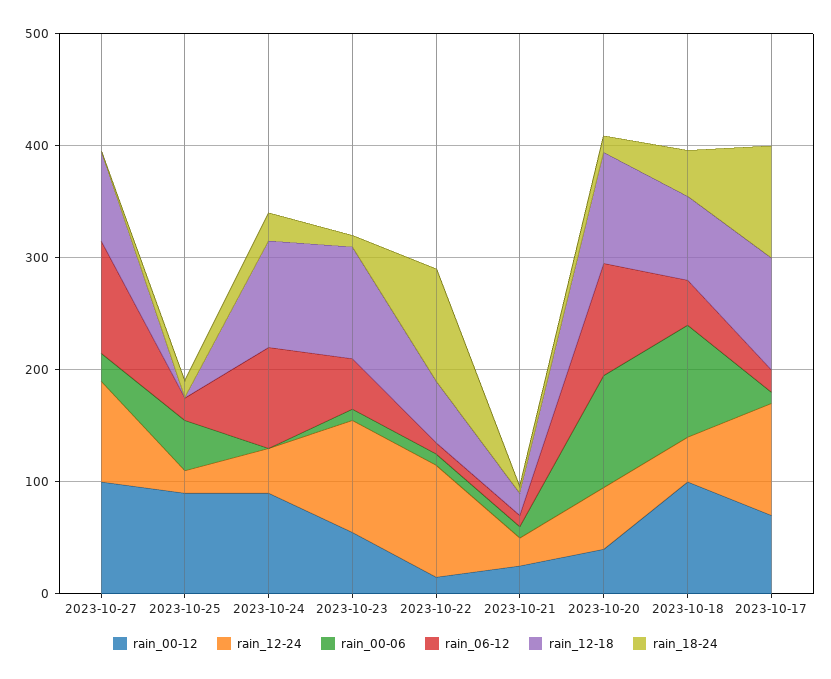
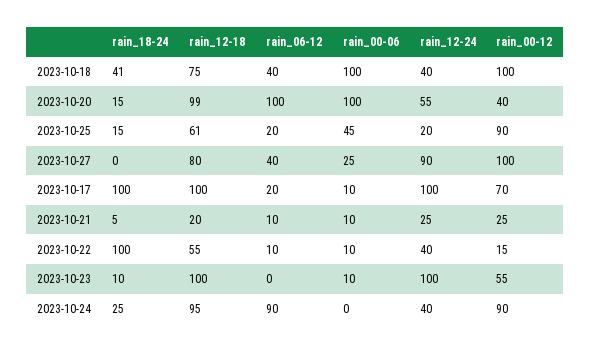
rain_06-12, 2023-10-27: 100 -> 40
rain_12-18, 2023-10-25: 0 -> 61
rain_06-12, 2023-10-23: 40 -> 0
rain_12-24, 2023-10-22: 100 -> 40

